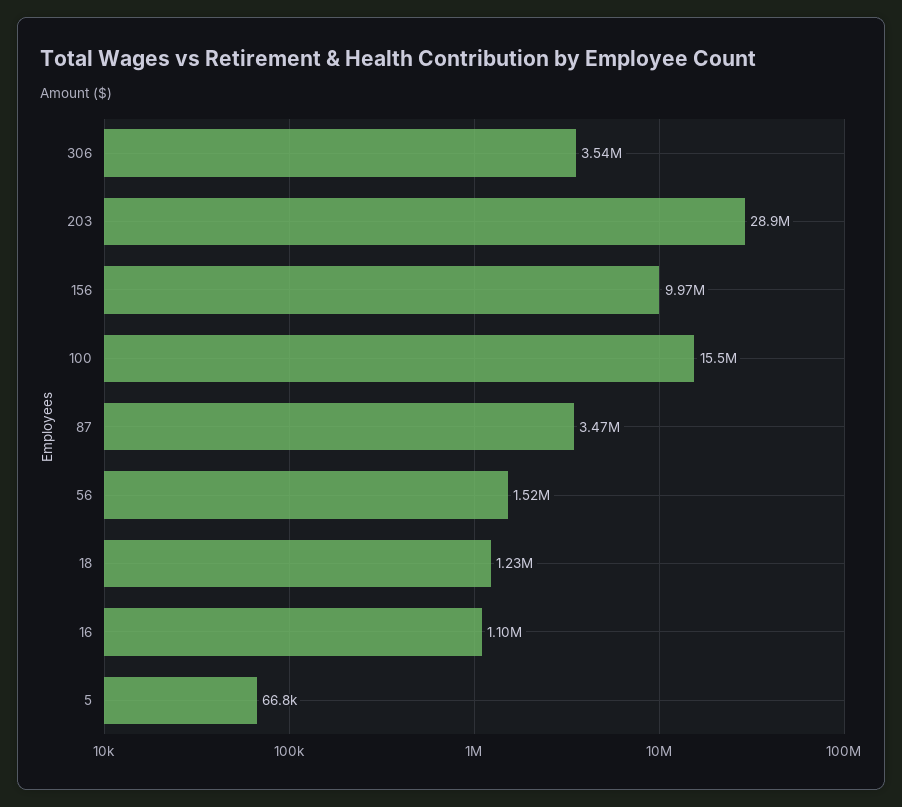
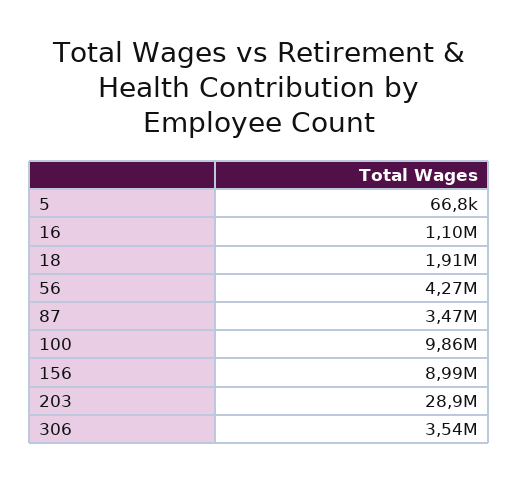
156: 9970000 -> 8990000
100: 15500000 -> 9860000
56: 1520000 -> 4270000
18: 1230000 -> 1910000

